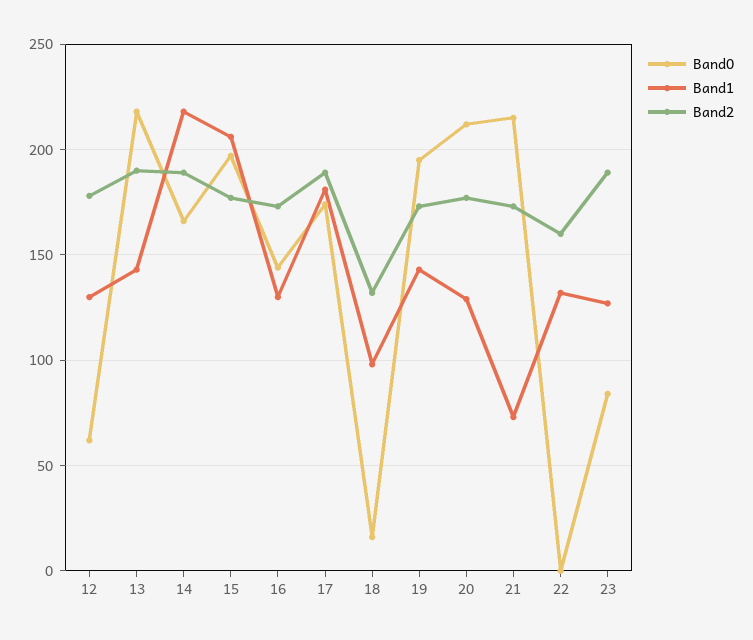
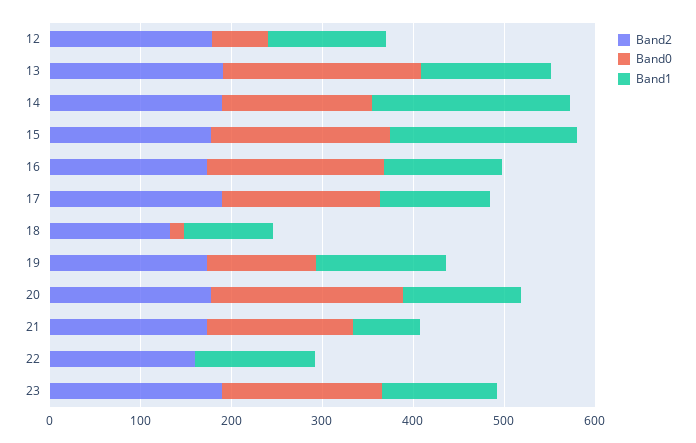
Band0, 16: 145 -> 200
Band1, 17: 180 -> 120
Band0, 19: 195 -> 120
Band0, 21: 215 -> 160
Band0, 23: 85 -> 180

